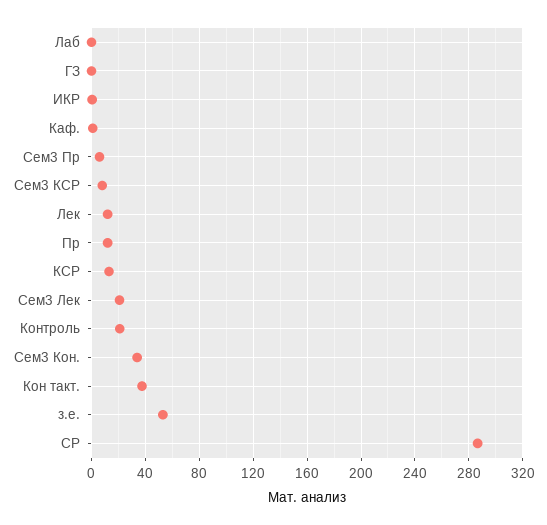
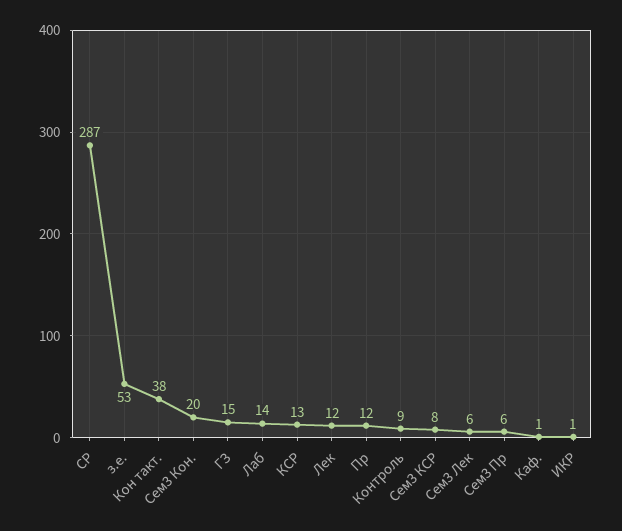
Лаб: 0 -> 14
ГЗ: 0 -> 15
Сем3 Лек: 20 -> 6
Контроль: 20 -> 9
Сем3 Кон.: 35 -> 20

